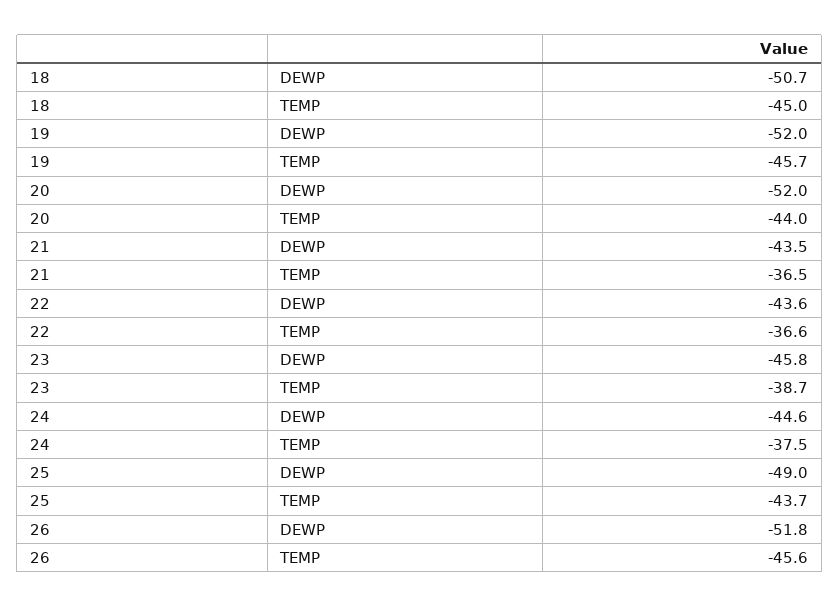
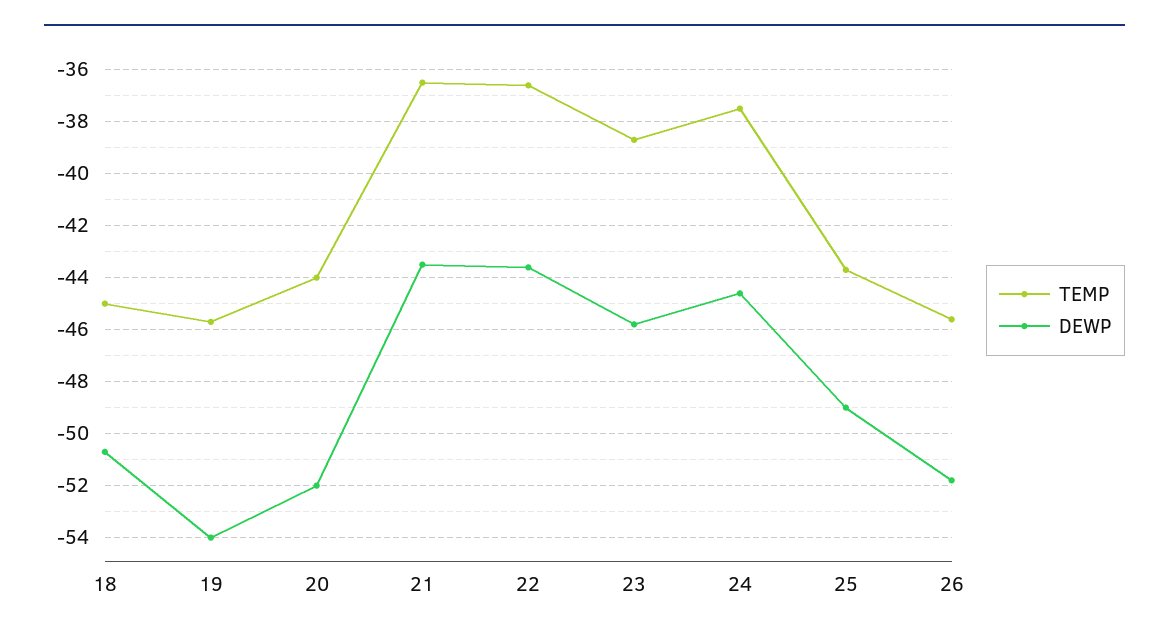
DEWP, 19: -52 -> -54

